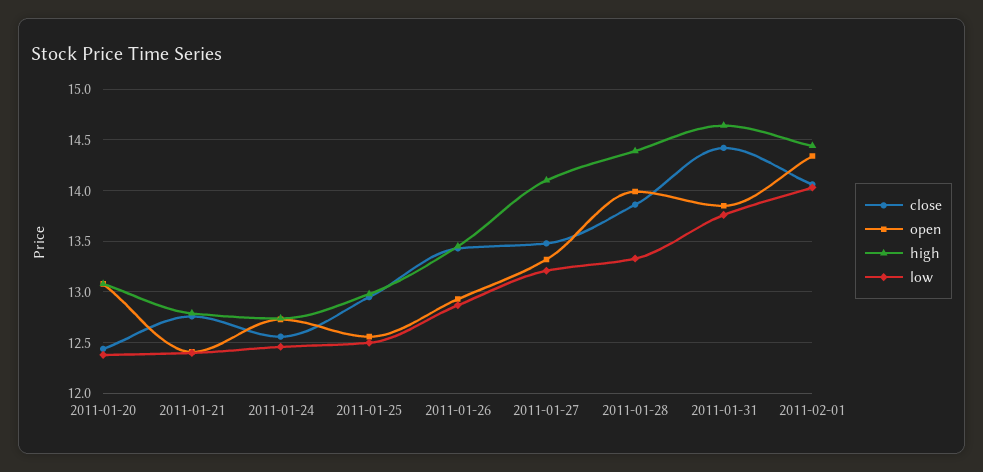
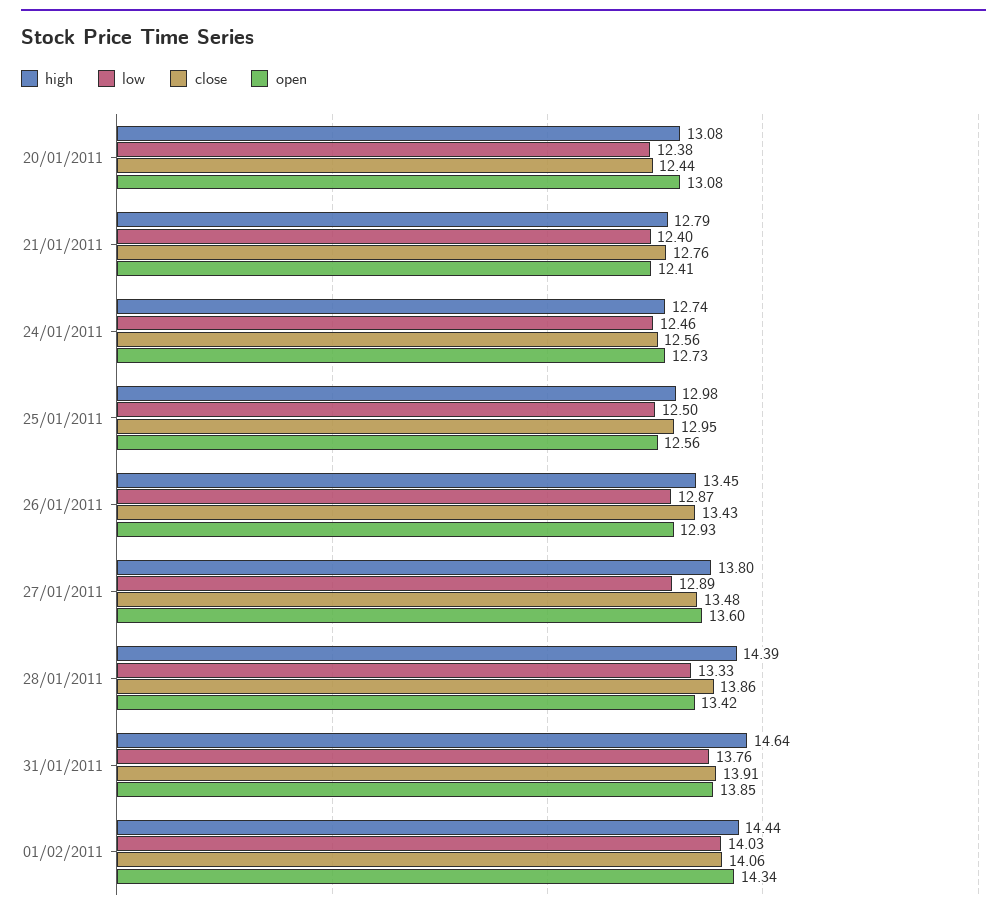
open, 2011-01-27: 13.3 -> 13.6
high, 2011-01-27: 14.1 -> 13.8
low, 2011-01-27: 13.2 -> 12.89
open, 2011-01-28: 14 -> 13.42
close, 2011-01-31: 14.4 -> 13.91

